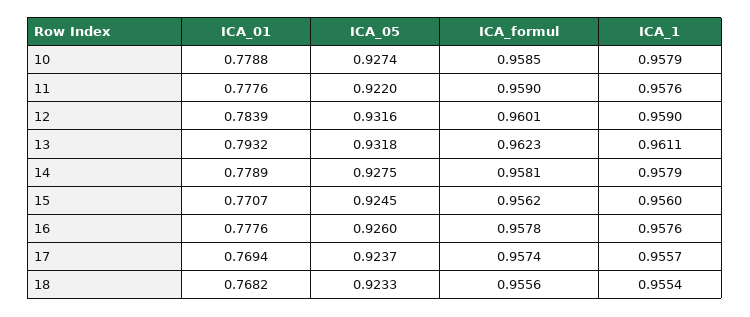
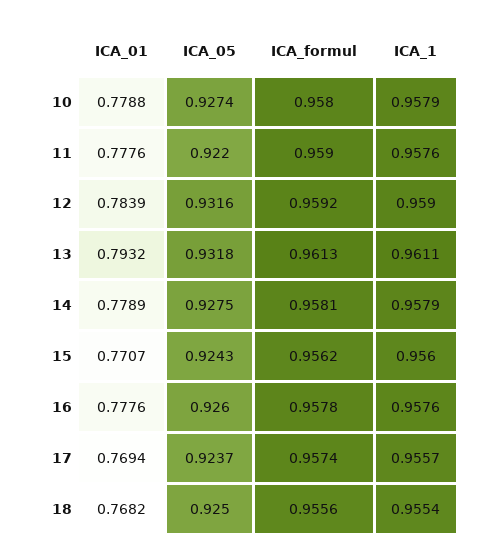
ICA_formul, 10: 0.9585 -> 0.958
ICA_formul, 12: 0.9601 -> 0.9592
ICA_formul, 13: 0.9623 -> 0.9613
ICA_05, 15: 0.9245 -> 0.9243
ICA_05, 18: 0.9233 -> 0.925

